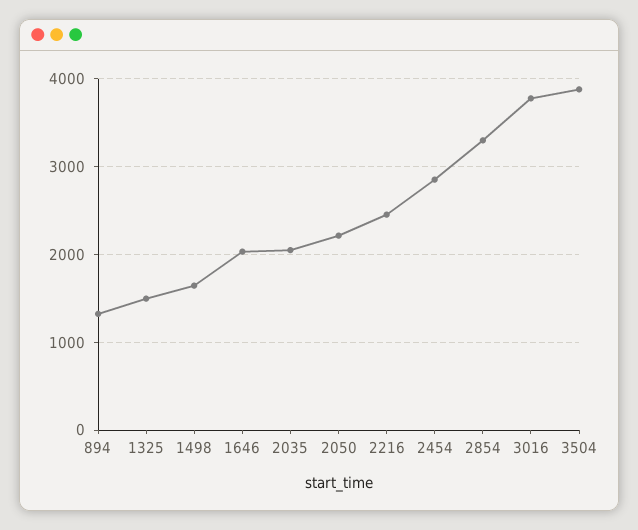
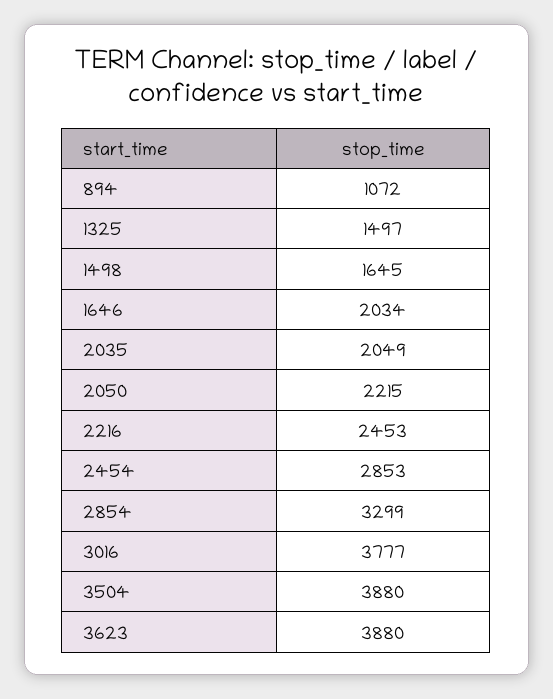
894: 1300 -> 1072
3623: none -> 3880

